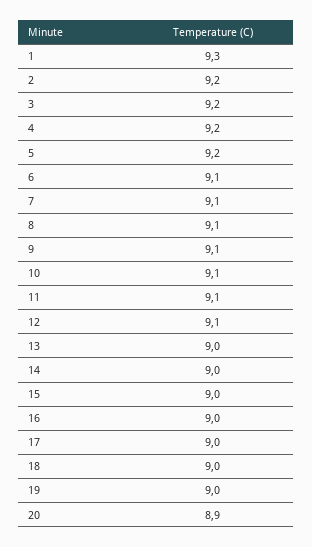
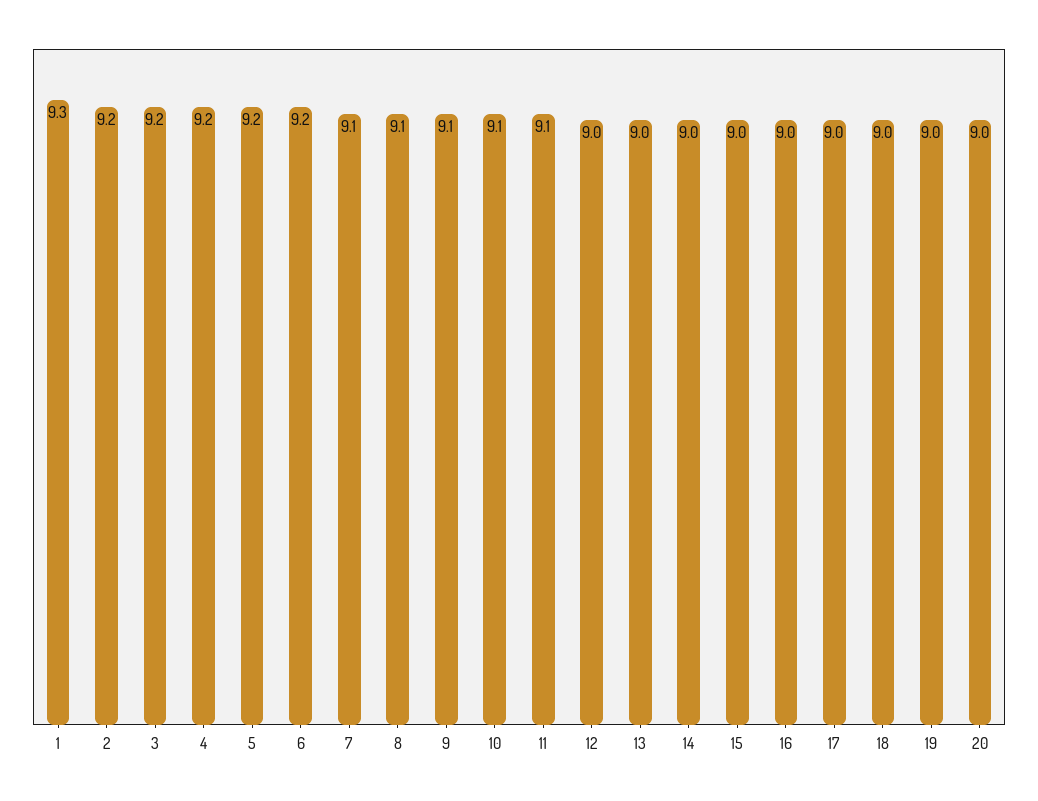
6: 9.1 -> 9.2
12: 9.1 -> 9
20: 8.9 -> 9

